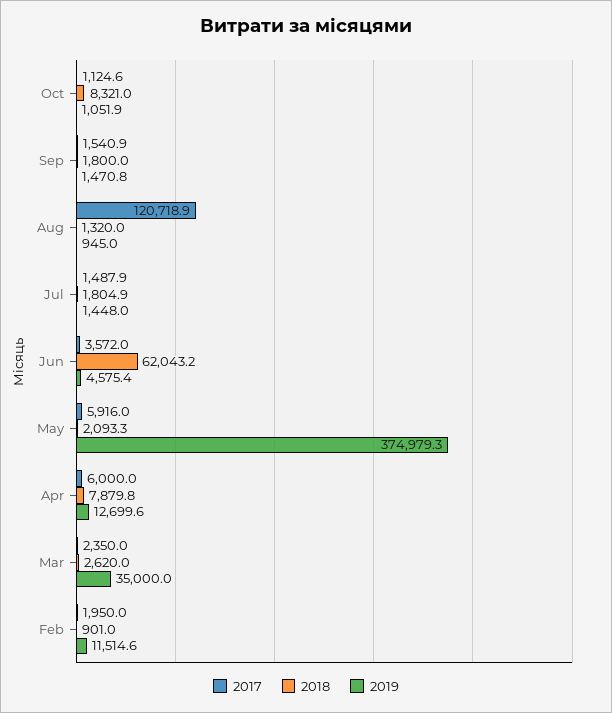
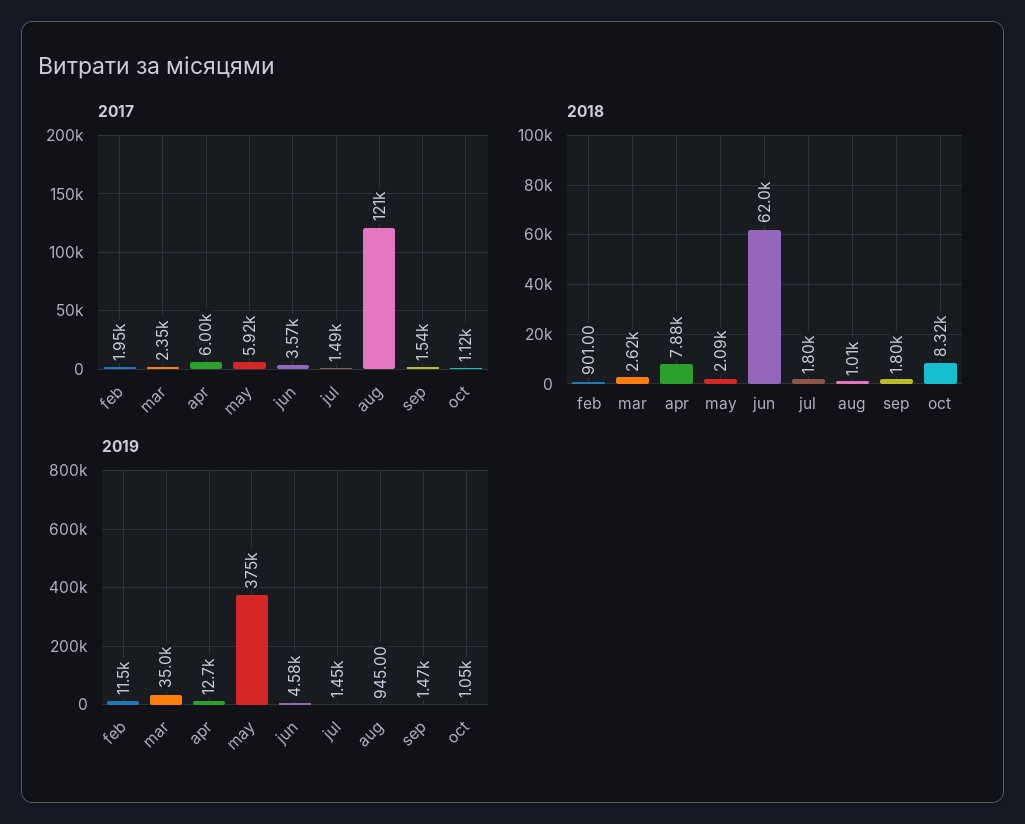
2018, Aug: 1320 -> 1010

